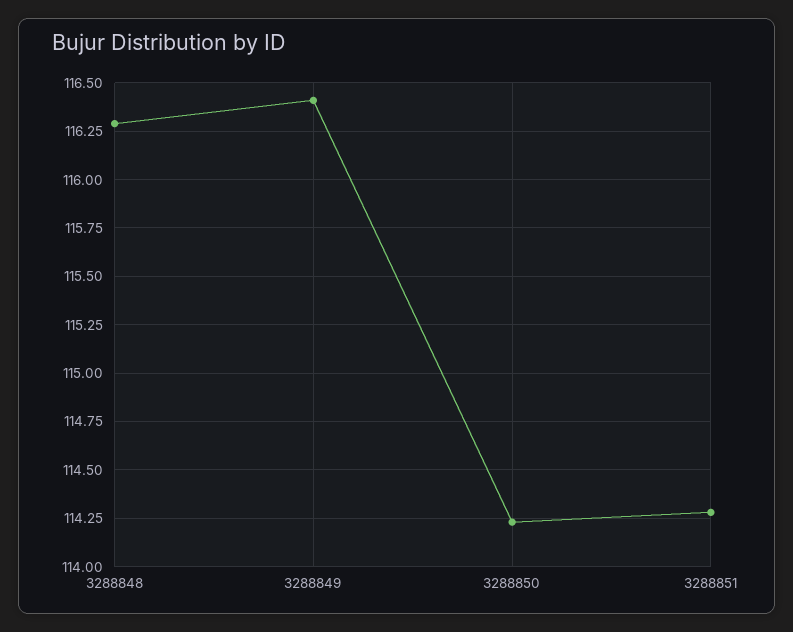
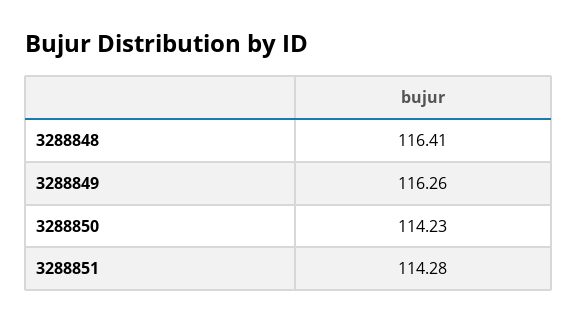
3288848: 116.3 -> 116.41
3288849: 116.4 -> 116.26

